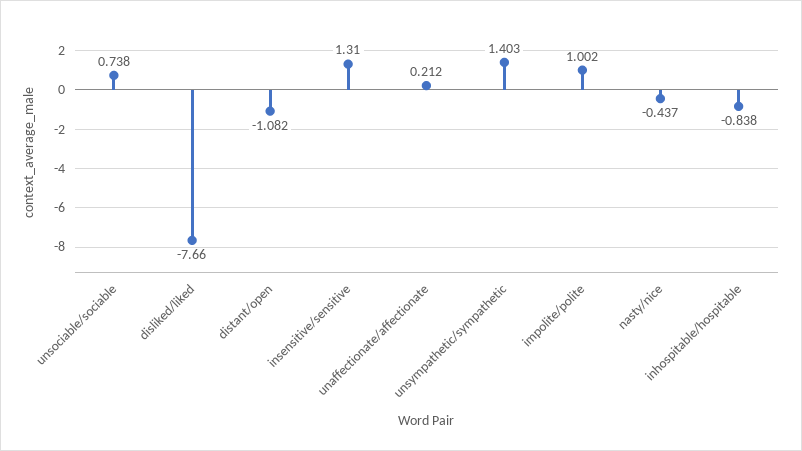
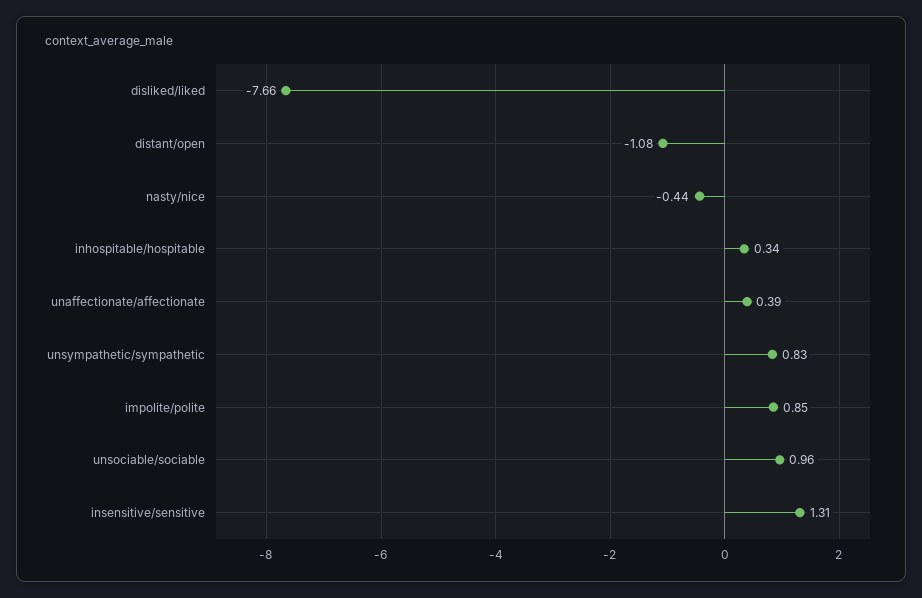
unsociable/sociable: 0.738 -> 0.96
unaffectionate/affectionate: 0.212 -> 0.39
unsympathetic/sympathetic: 1.403 -> 0.83
impolite/polite: 1.002 -> 0.85
inhospitable/hospitable: -0.838 -> 0.34

